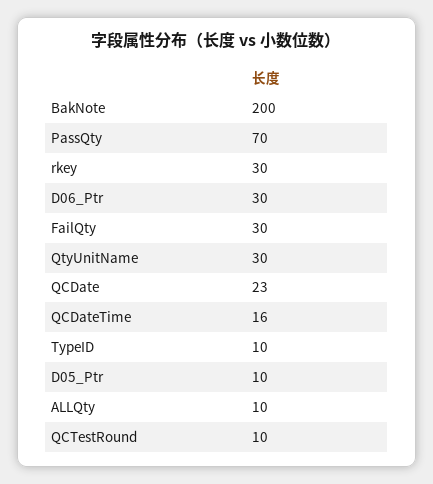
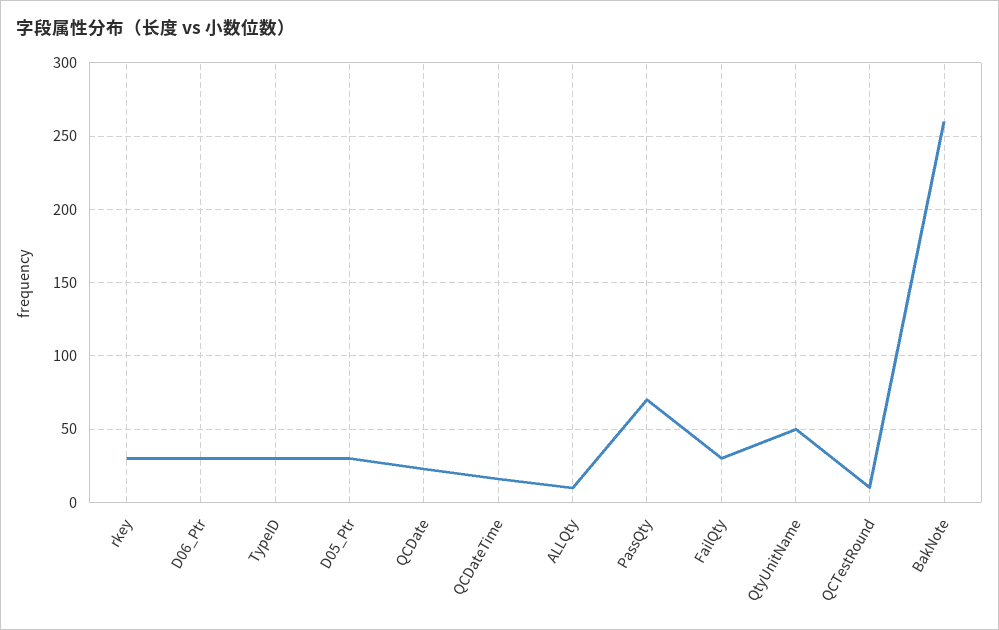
BakNote: 200 -> 260
QtyUnitName: 30 -> 50
TypeID: 10 -> 30
D05_Ptr: 10 -> 30

